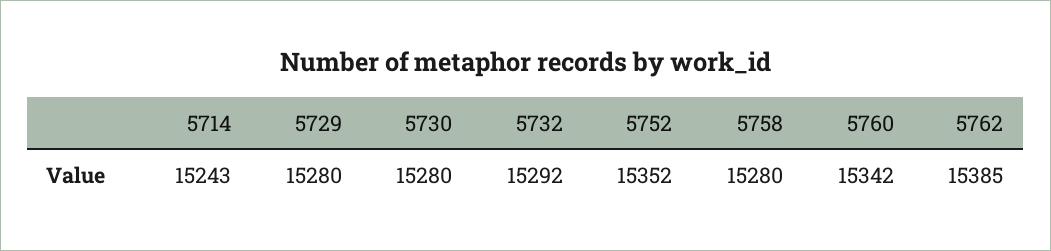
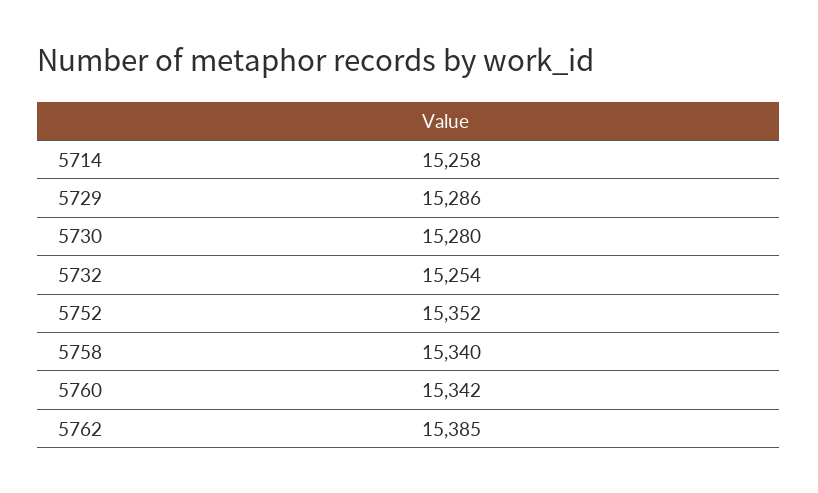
5714: 15243 -> 15258
5729: 15280 -> 15286
5732: 15292 -> 15254
5758: 15280 -> 15340

